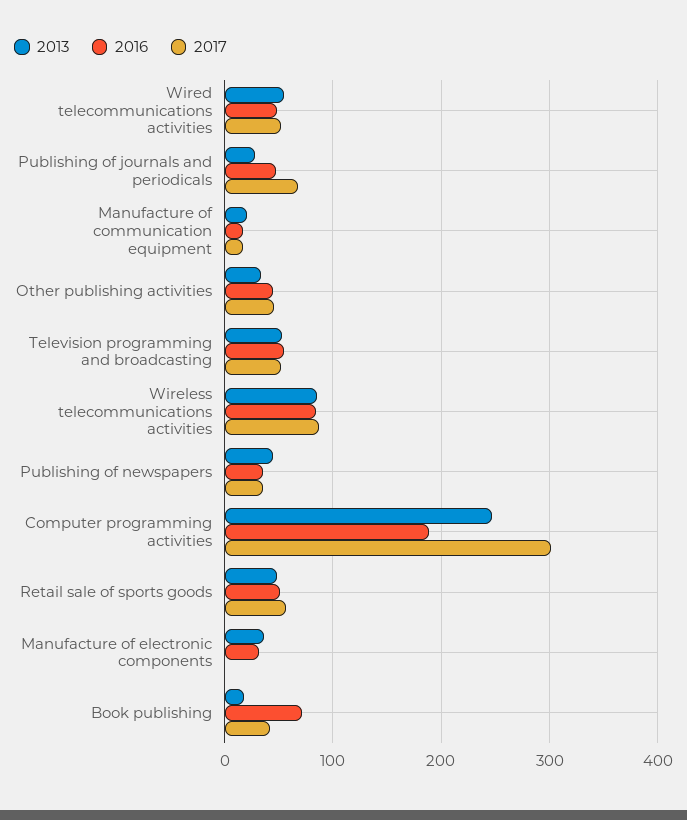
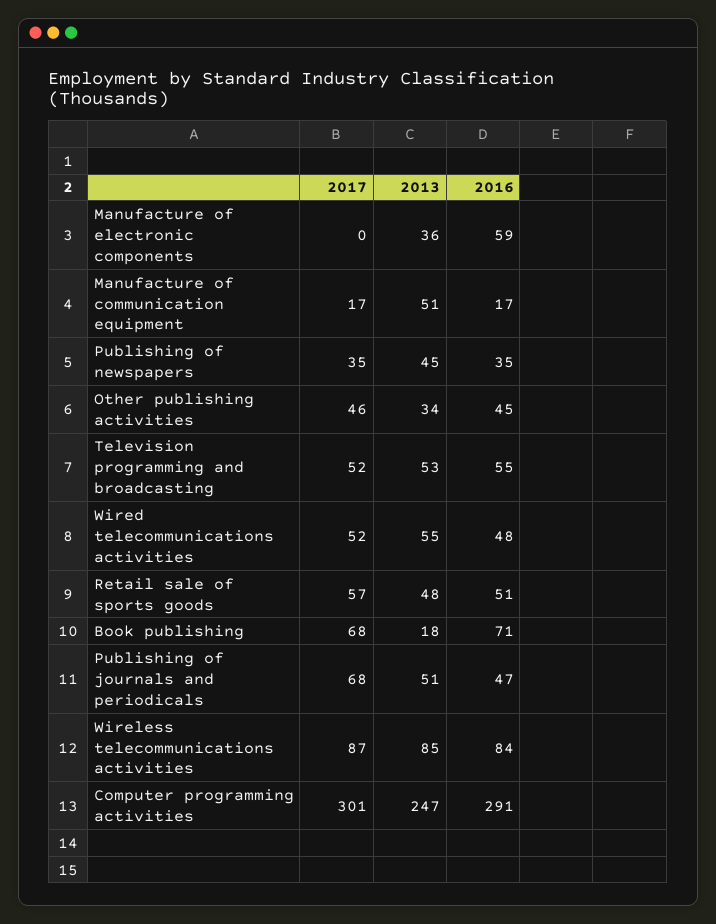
2013, Publishing of journals and periodicals: 30 -> 51
2013, Manufacture of communication equipment: 20 -> 51
2016, Computer programming activities: 190 -> 291
2016, Manufacture of electronic components: 30 -> 59
2017, Book publishing: 40 -> 68

